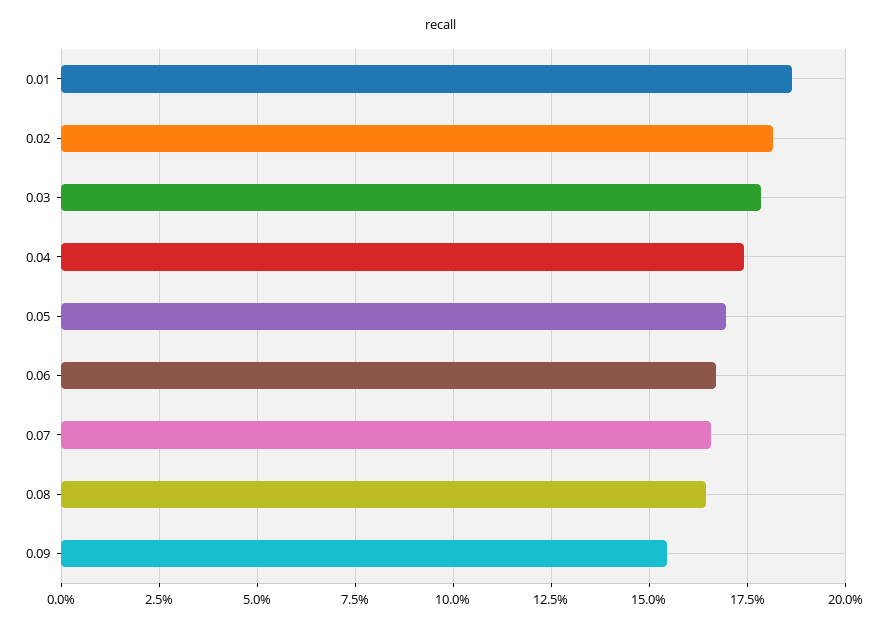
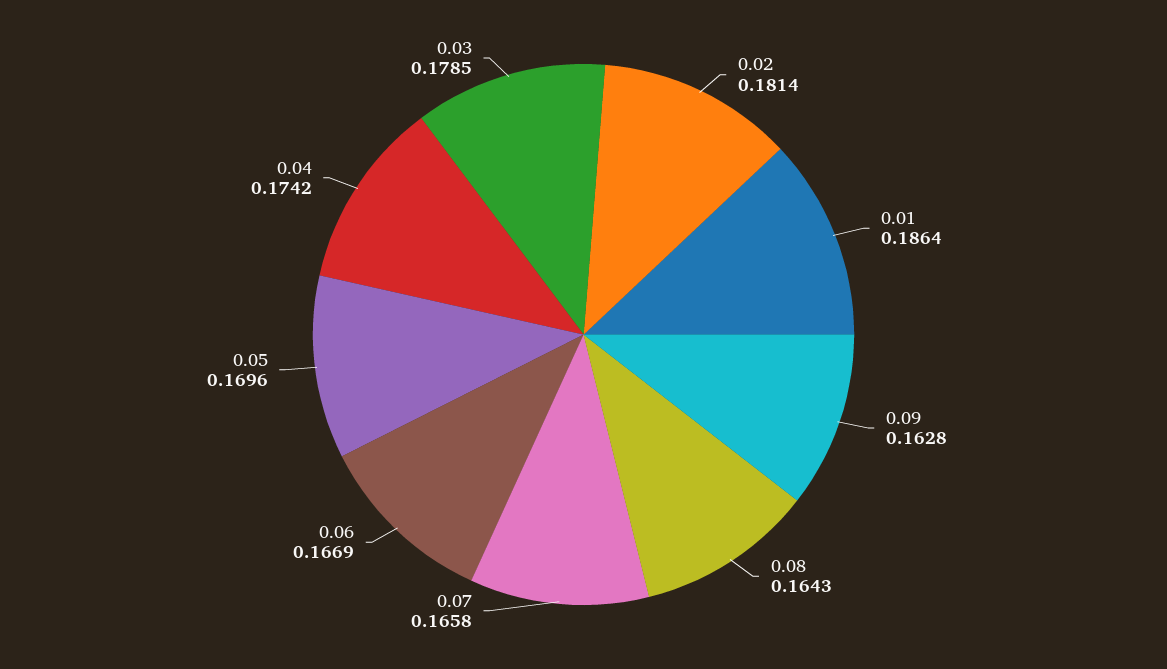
0.09: 0.155 -> 0.1628

